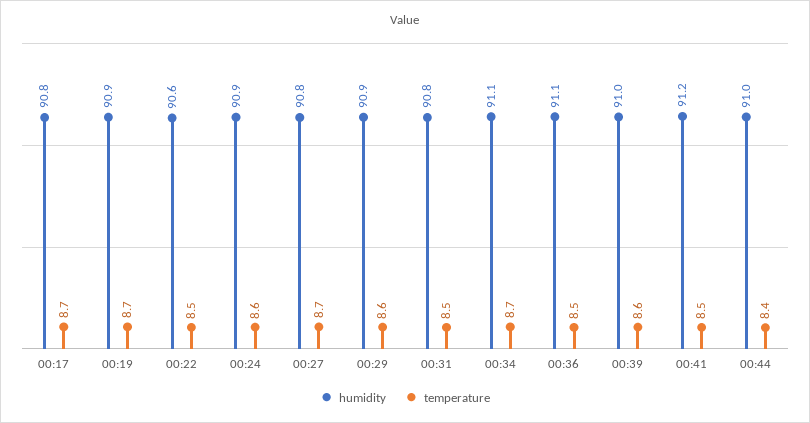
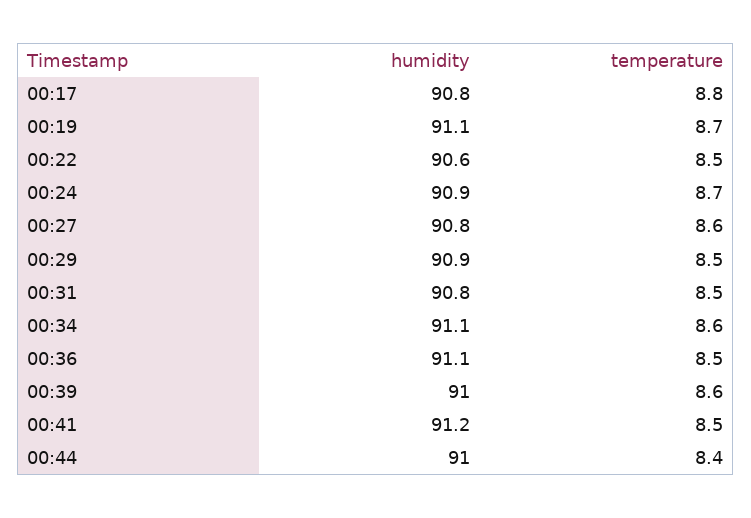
temperature, 00:17: 8.7 -> 8.8
humidity, 00:19: 90.9 -> 91.1
temperature, 00:24: 8.6 -> 8.7
temperature, 00:27: 8.7 -> 8.6
temperature, 00:29: 8.6 -> 8.5
temperature, 00:34: 8.7 -> 8.6

